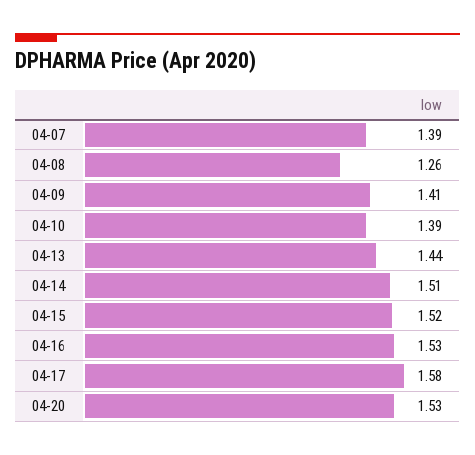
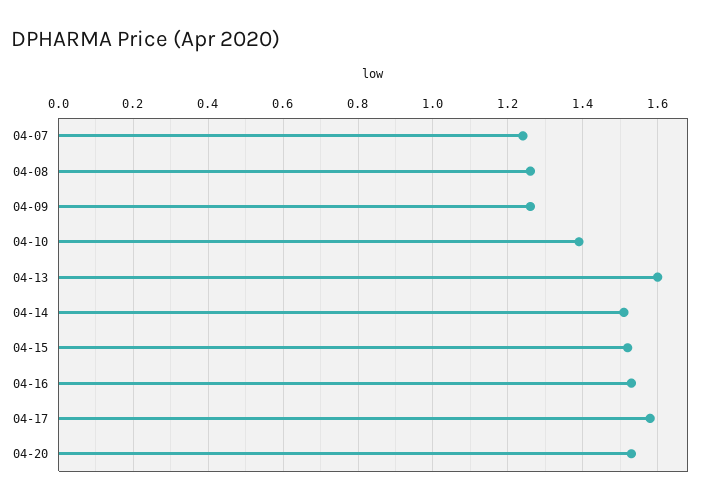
04-07: 1.39 -> 1.25
04-09: 1.41 -> 1.25
04-13: 1.44 -> 1.6

